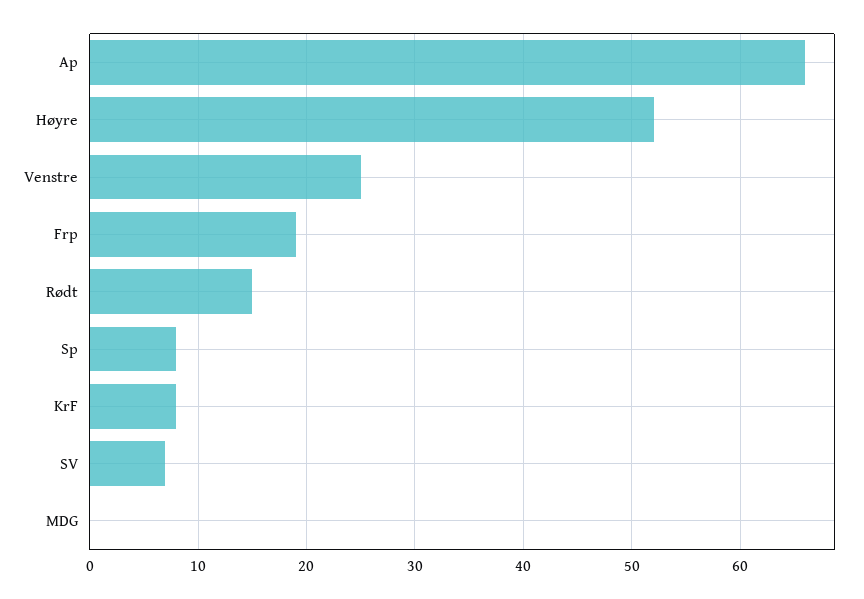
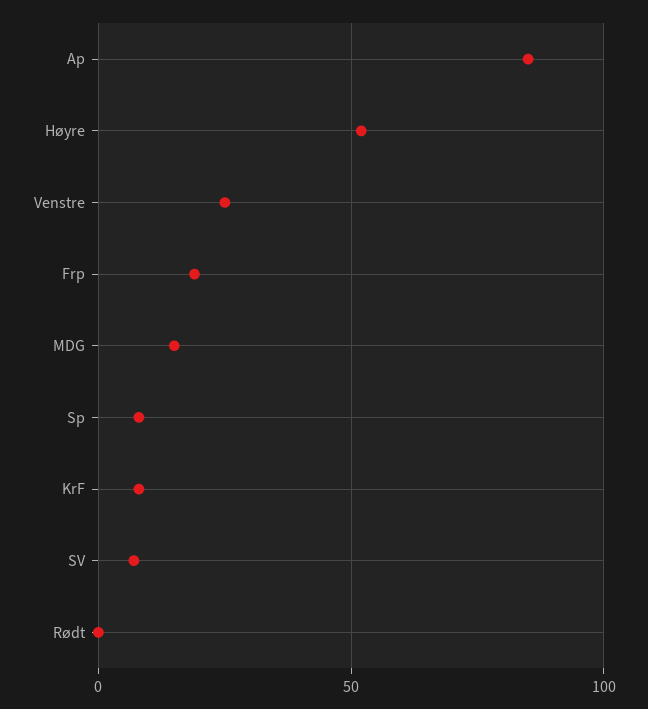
Ap: 66 -> 85
Rødt: 15 -> 0
MDG: 0 -> 15

